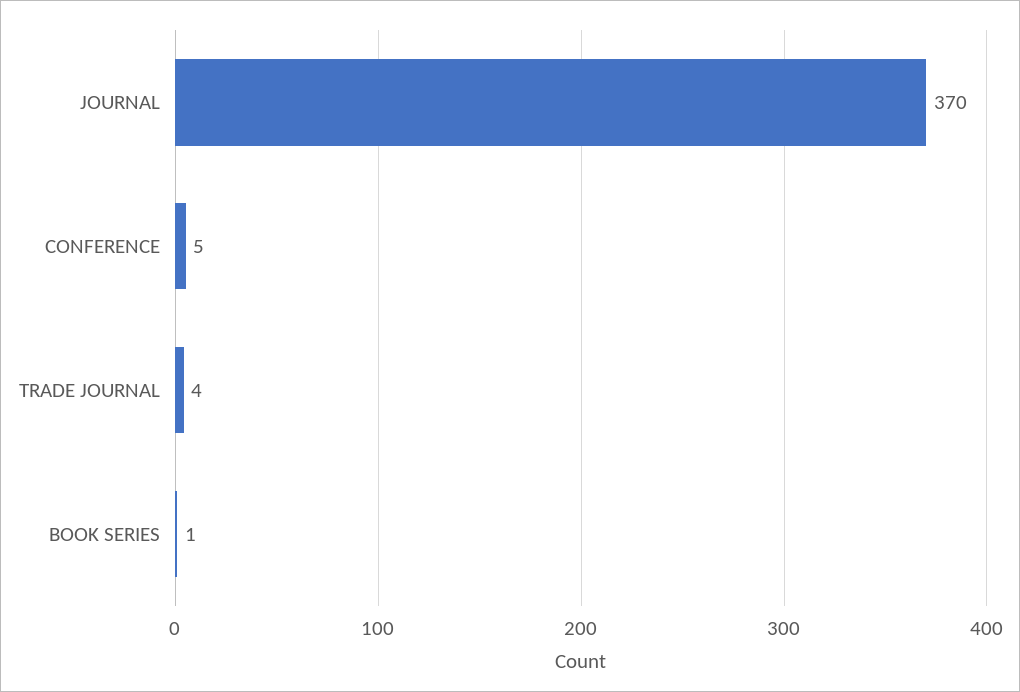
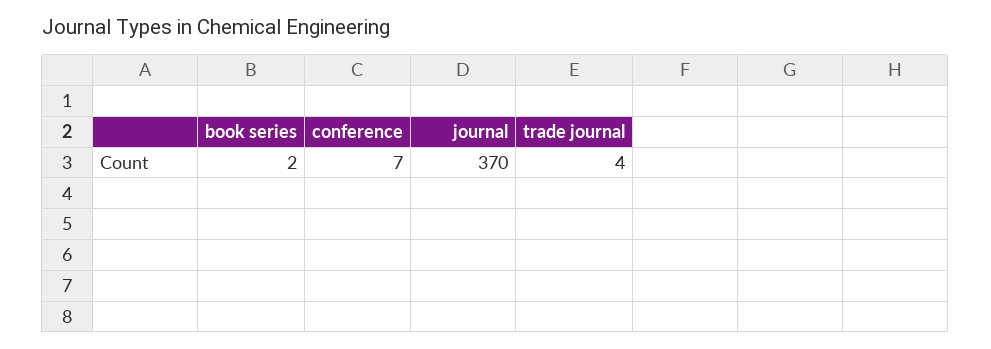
CONFERENCE: 5 -> 7
BOOK SERIES: 1 -> 2

